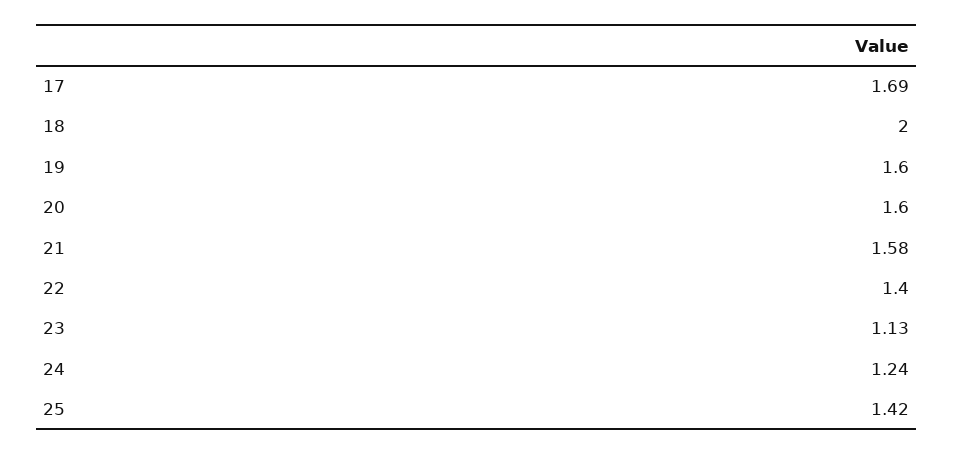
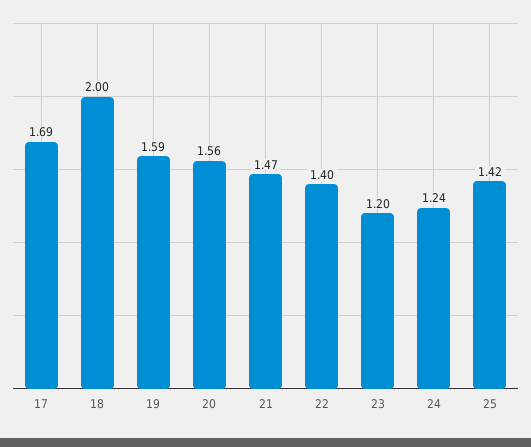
19: 1.6 -> 1.59
20: 1.6 -> 1.56
21: 1.58 -> 1.47
23: 1.13 -> 1.2

